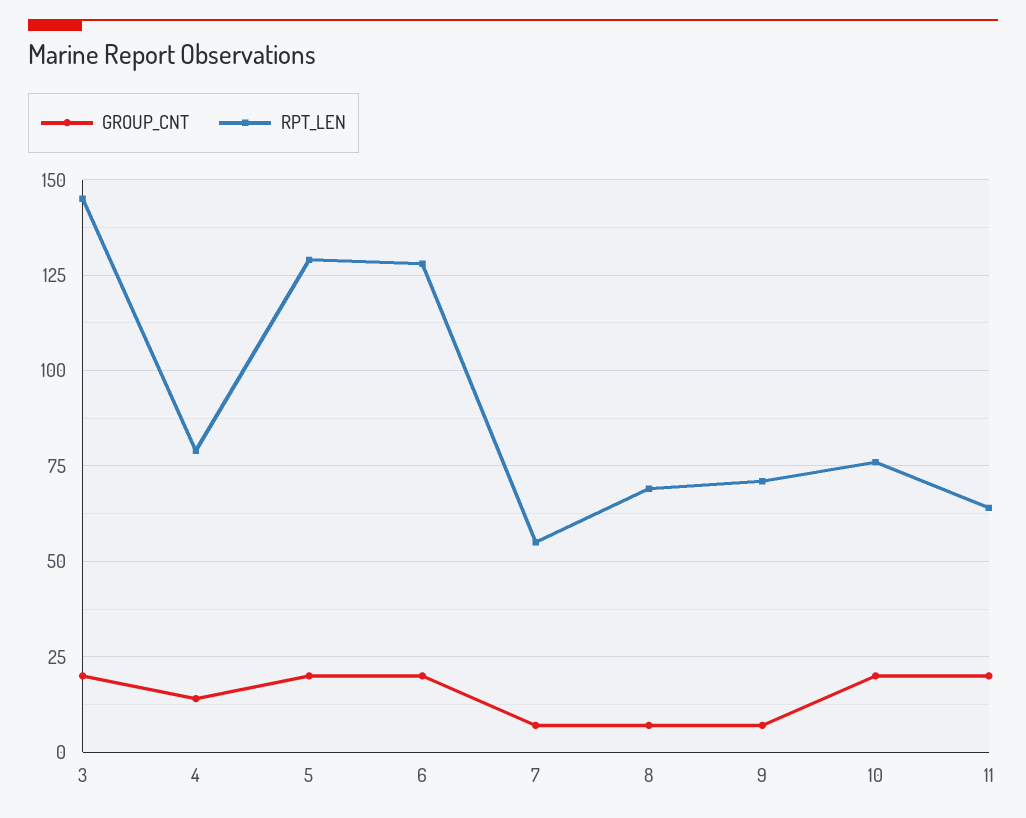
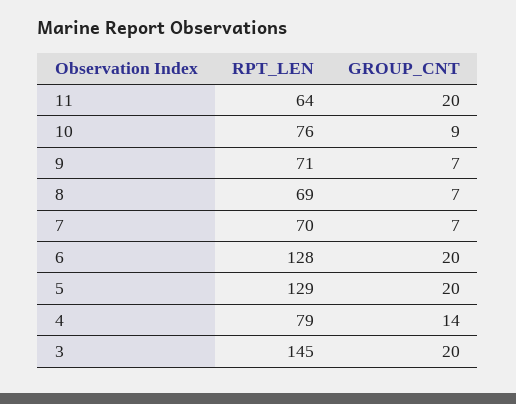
RPT_LEN, 7: 55 -> 70
GROUP_CNT, 10: 20 -> 9

